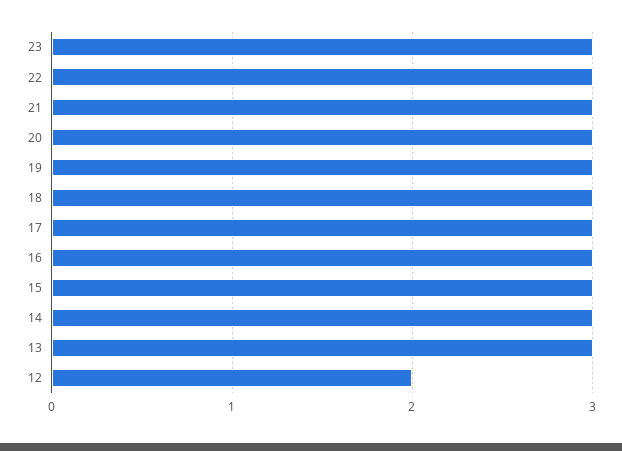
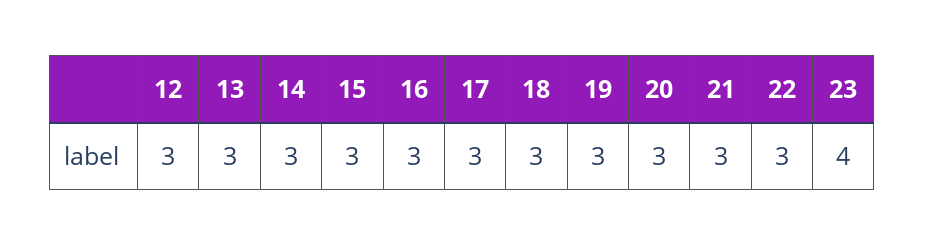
23: 3 -> 4
12: 2 -> 3

